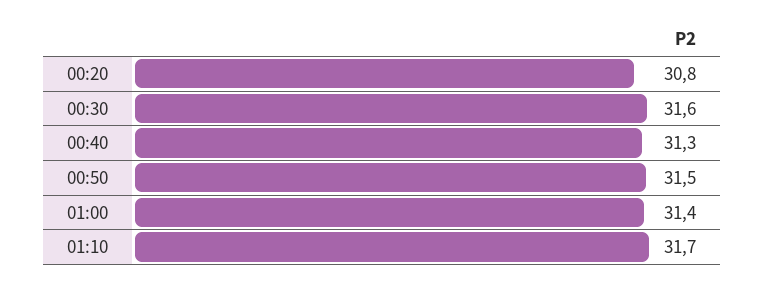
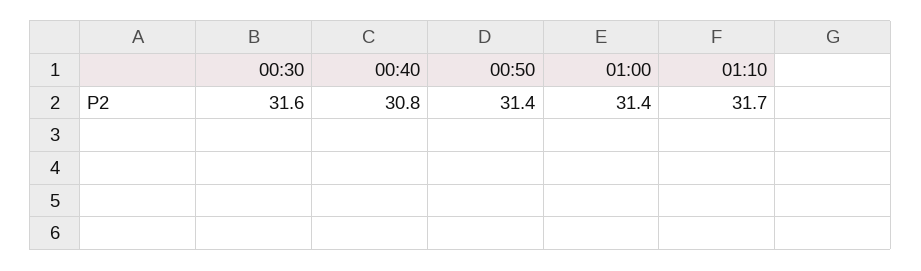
00:20: 30.8 -> none
00:40: 31.3 -> 30.8
00:50: 31.5 -> 31.4

